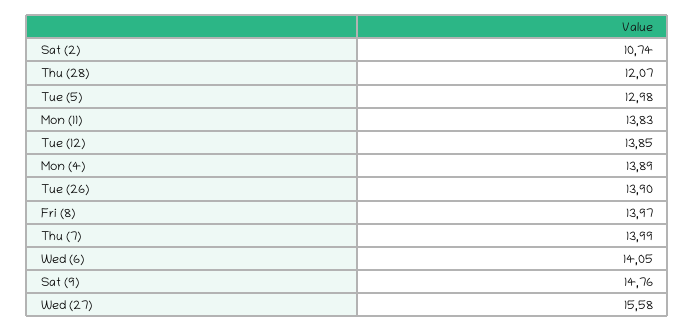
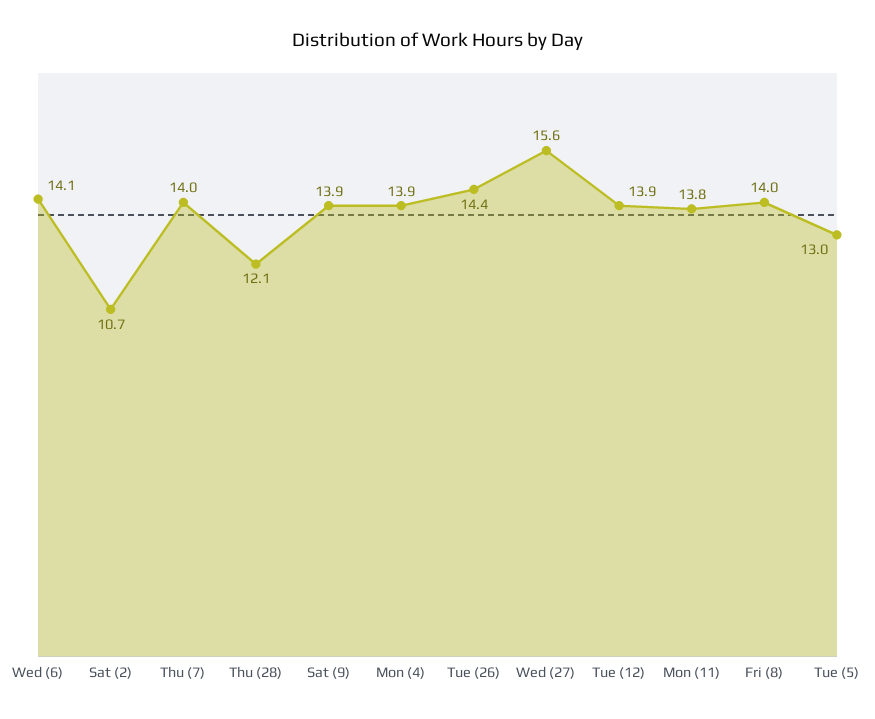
Tue (26): 13.9 -> 14.4
Sat (9): 14.76 -> 13.9

